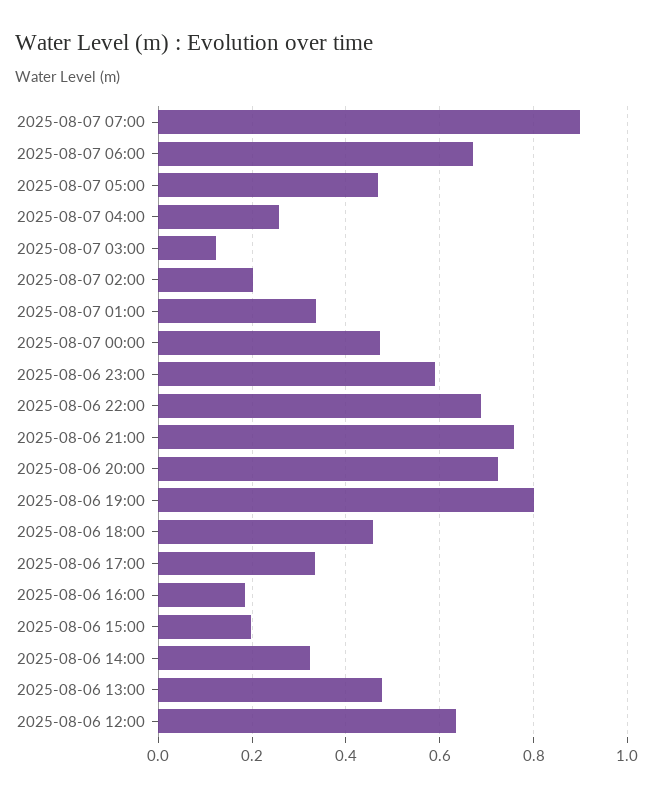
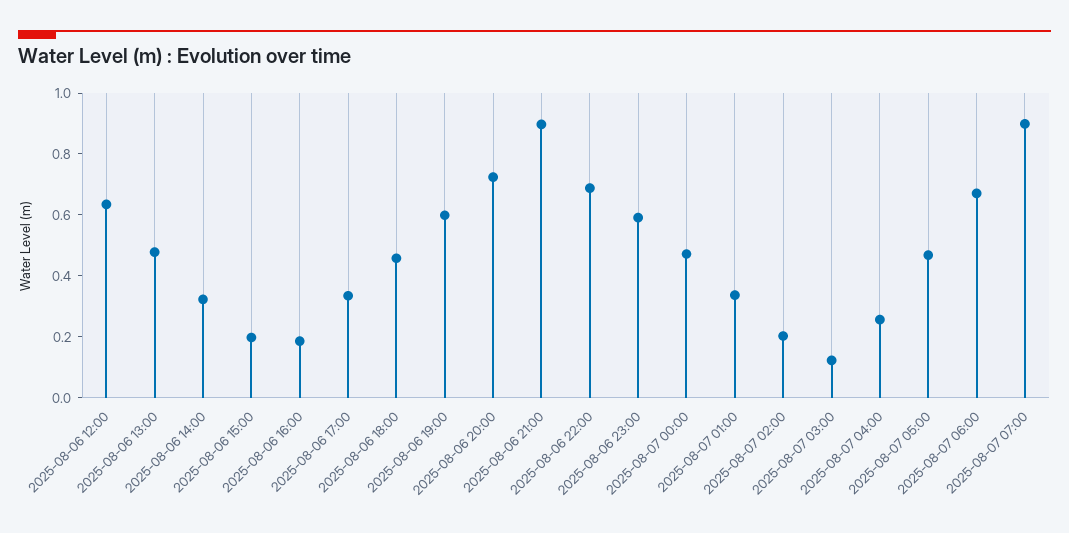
2025-08-06 21:00: 0.76 -> 0.9
2025-08-06 19:00: 0.8 -> 0.6

